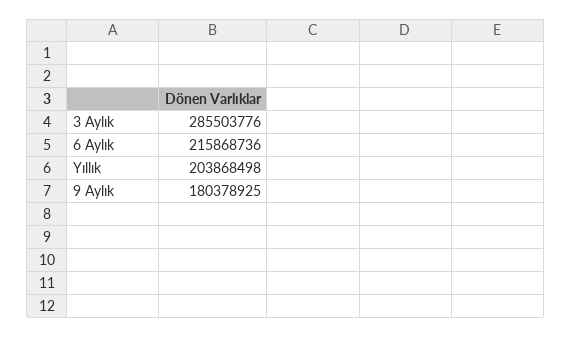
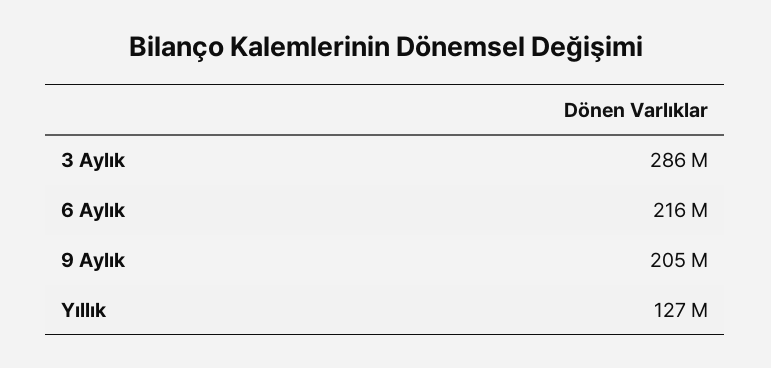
Yıllık: 203868498 -> 127000000
9 Aylık: 180378925 -> 205000000

